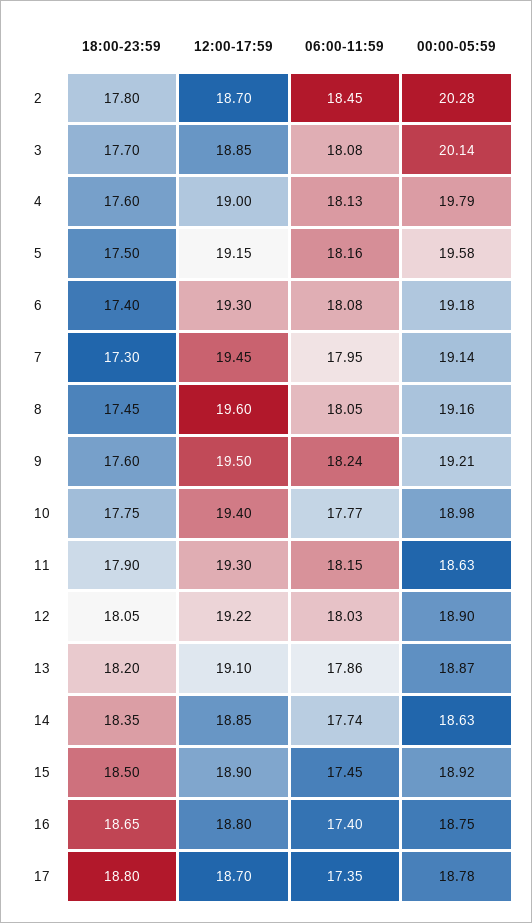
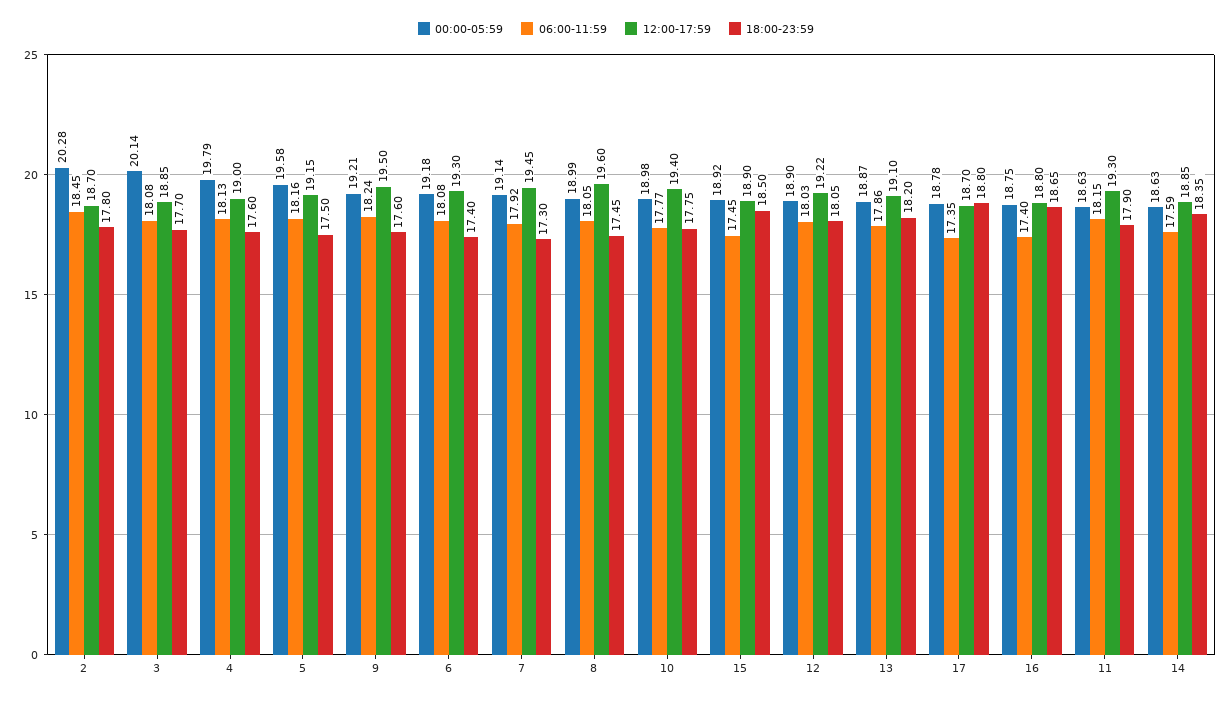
06:00-11:59, 7: 17.95 -> 17.92
00:00-05:59, 8: 19.16 -> 18.99
06:00-11:59, 14: 17.74 -> 17.59

